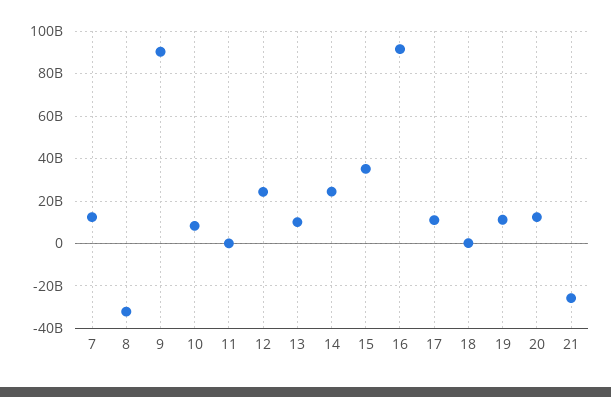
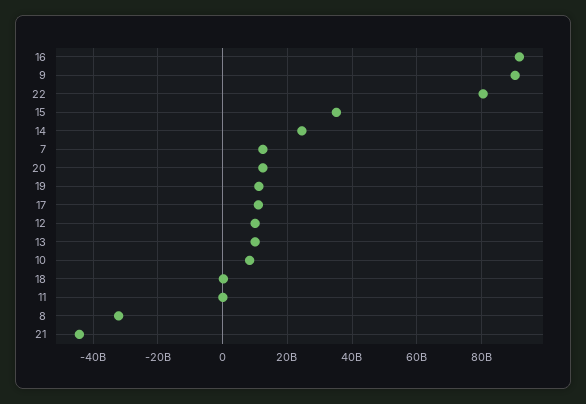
12: 25000000000 -> 10000000000
21: -25000000000 -> -44000000000
22: none -> 80000000000

